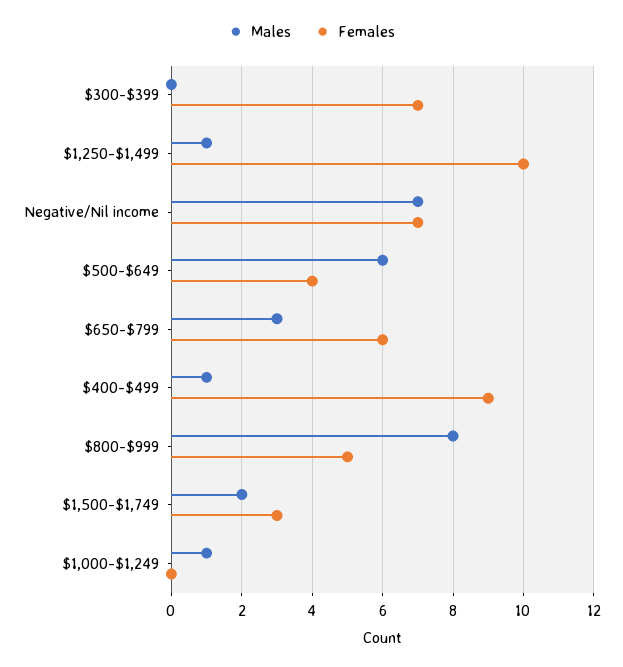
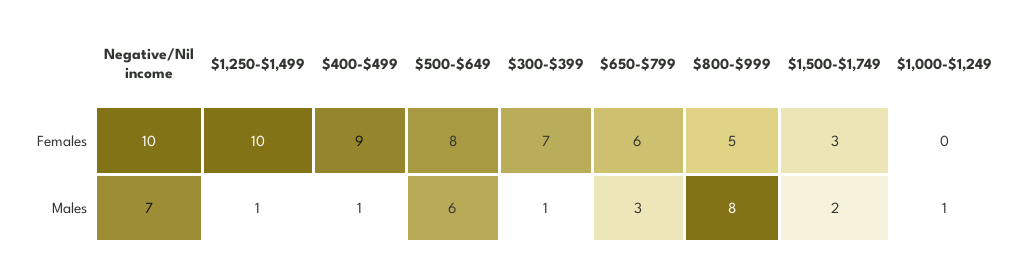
Males, $300-$399: 0 -> 1
Females, Negative/Nil income: 7 -> 10
Females, $500-$649: 4 -> 8

